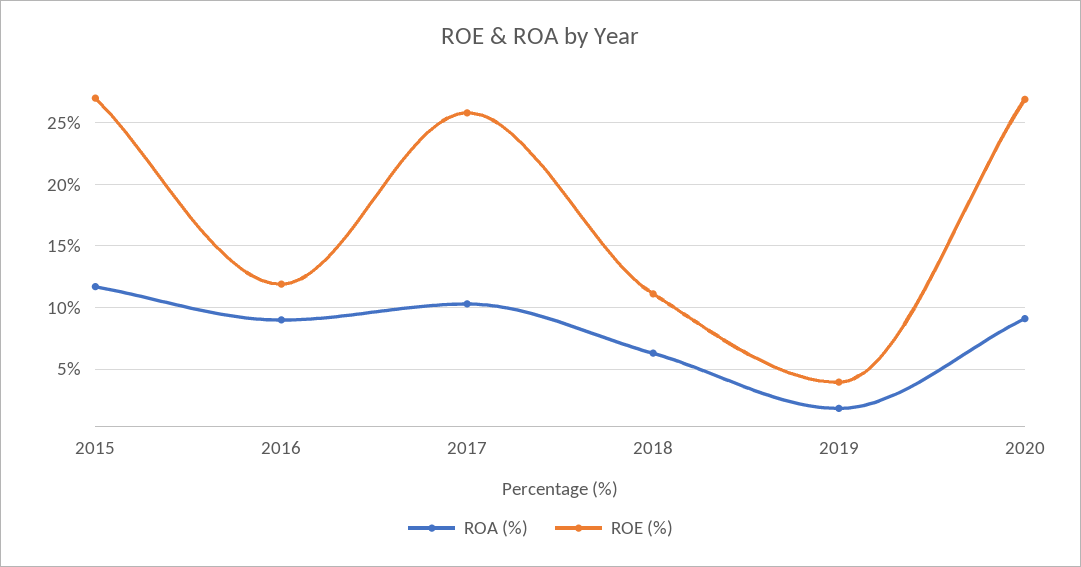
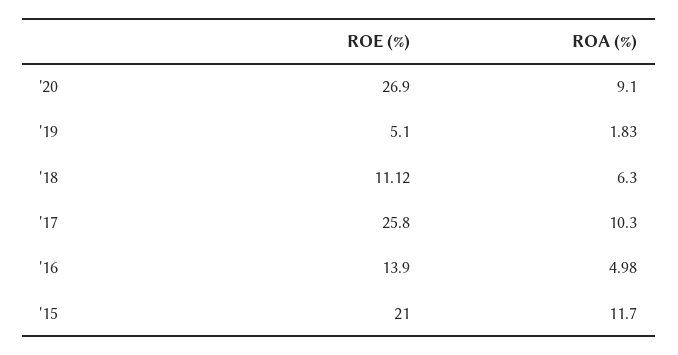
ROE (%), 2015: 27 -> 21
ROA (%), 2016: 9 -> 4.98
ROE (%), 2016: 12 -> 13.9
ROE (%), 2019: 4 -> 5.1

